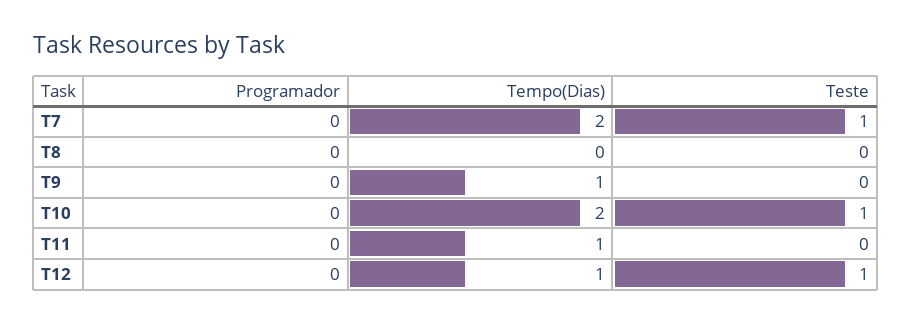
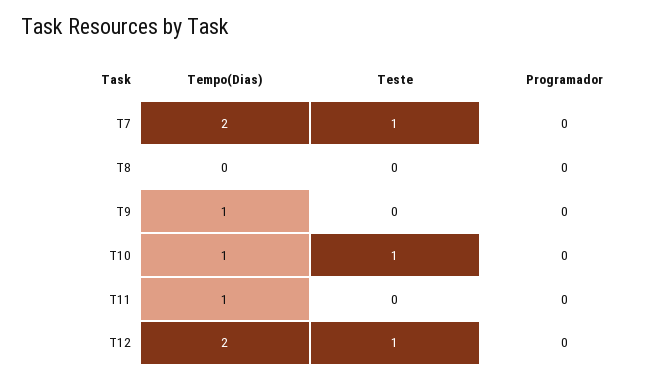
Tempo(Dias), T10: 2 -> 1
Tempo(Dias), T12: 1 -> 2

